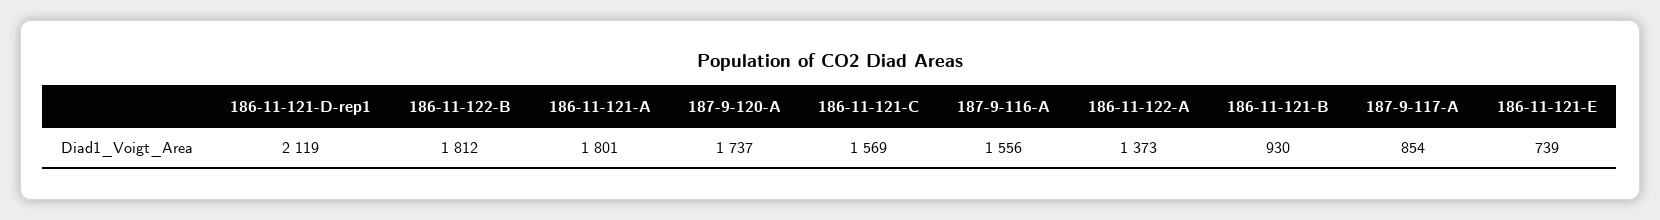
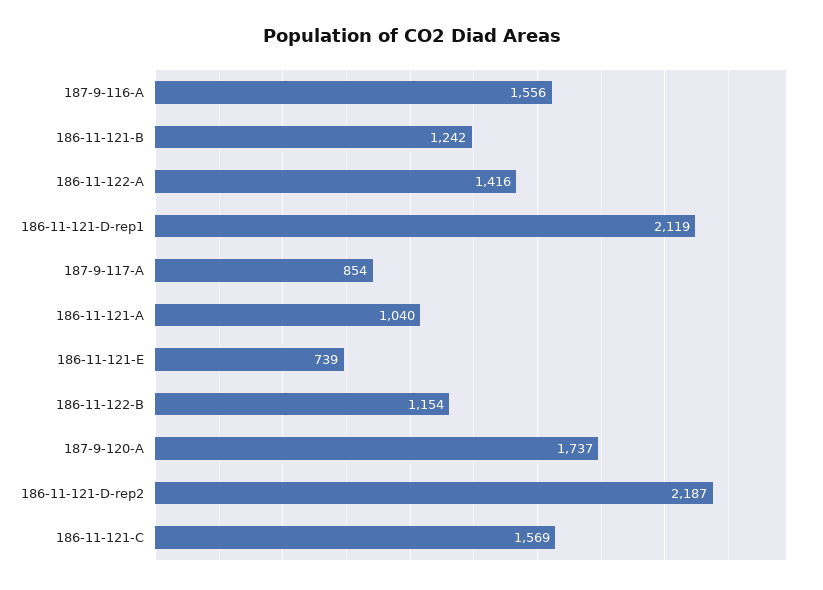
186-11-122-B: 1812 -> 1154
186-11-121-A: 1801 -> 1040
186-11-122-A: 1373 -> 1416
186-11-121-B: 930 -> 1242
186-11-121-D-rep2: none -> 2187

